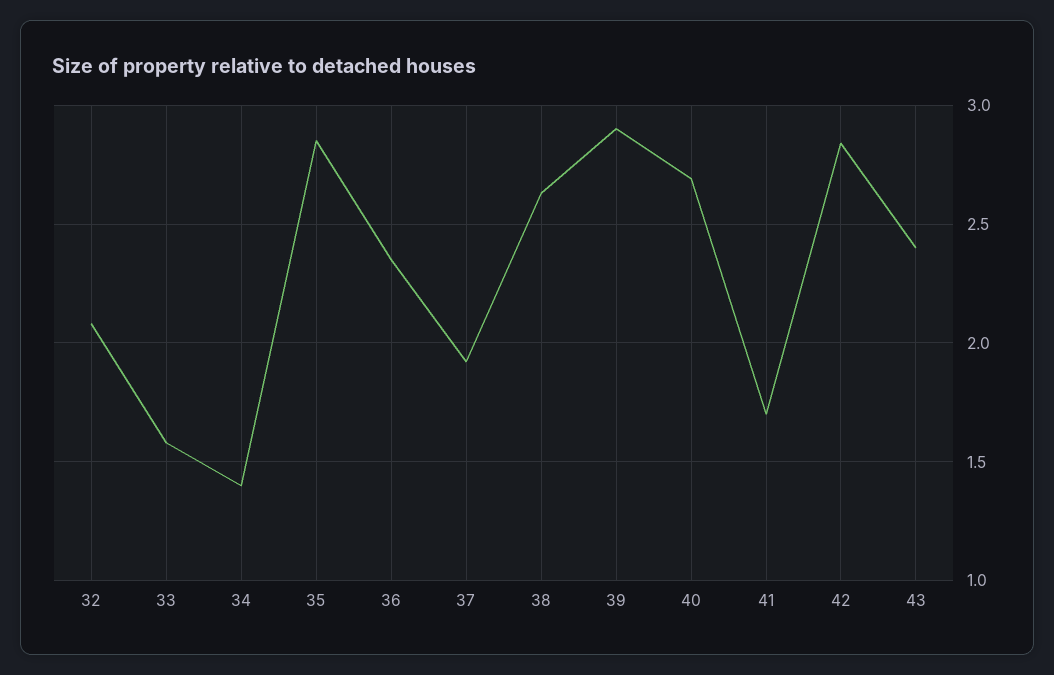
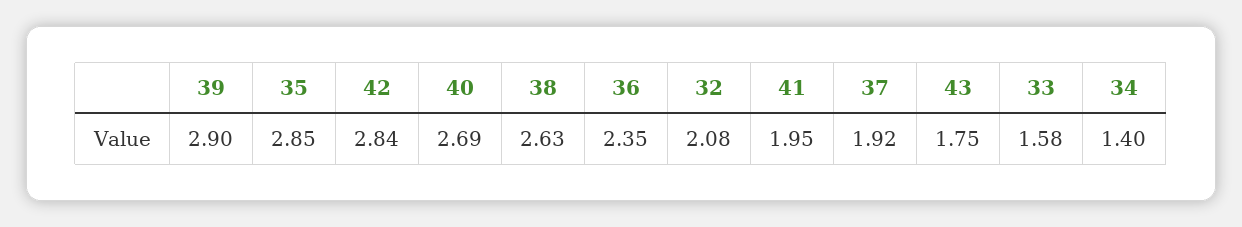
41: 1.7 -> 1.95
43: 2.4 -> 1.75

